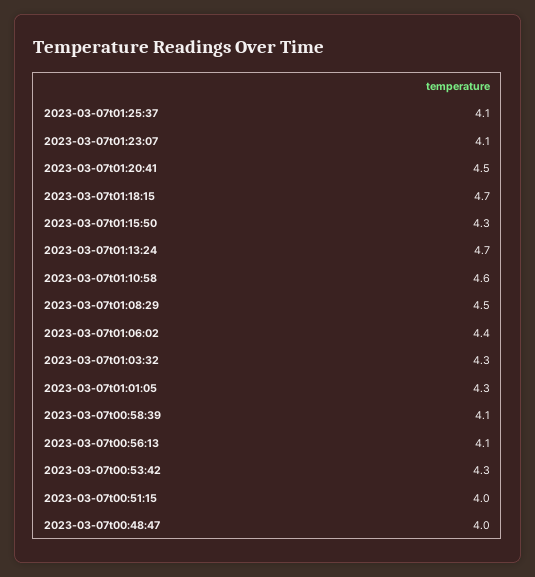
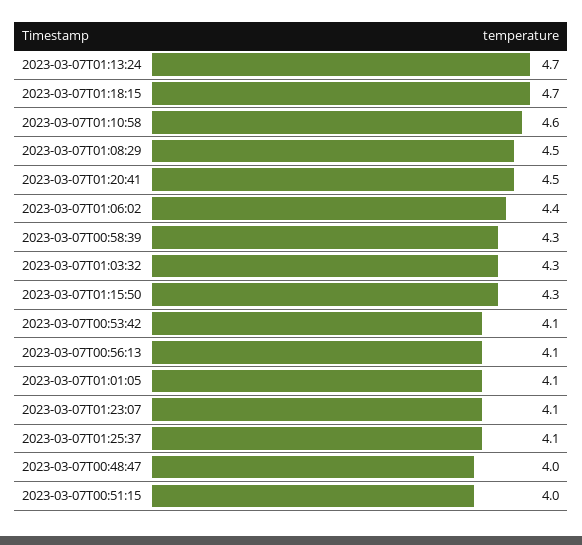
2023-03-07t01:01:05: 4.3 -> 4.1
2023-03-07t00:58:39: 4.1 -> 4.3
2023-03-07t00:53:42: 4.3 -> 4.1

